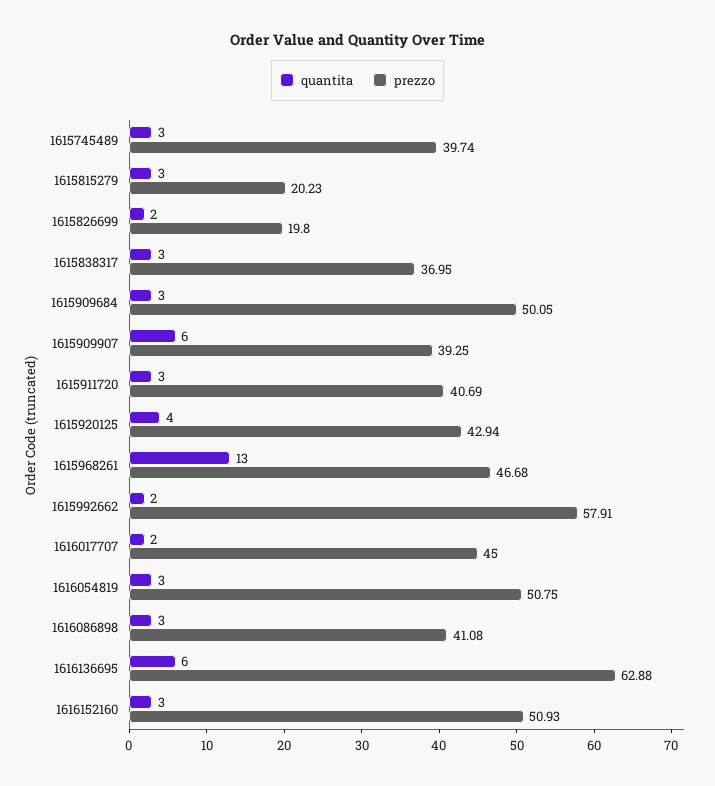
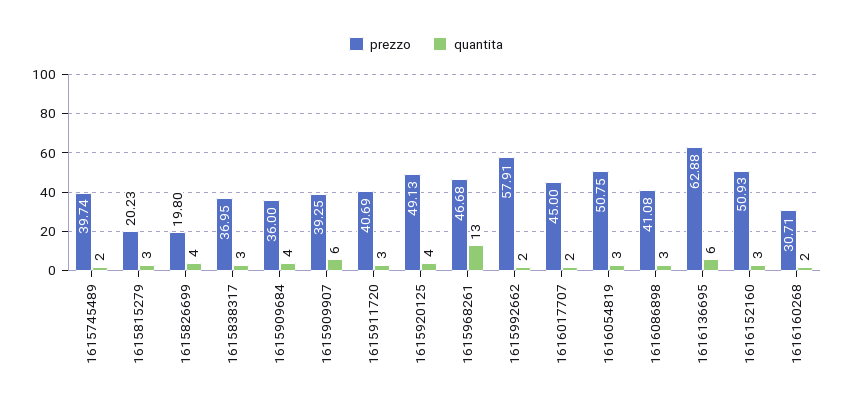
quantita, 1615745489: 3 -> 2
quantita, 1615826699: 2 -> 4
quantita, 1615909684: 3 -> 4
prezzo, 1615909684: 50.05 -> 36
prezzo, 1615920125: 42.94 -> 49.13
prezzo, 1616160268: none -> 30.71
quantita, 1616160268: none -> 2

